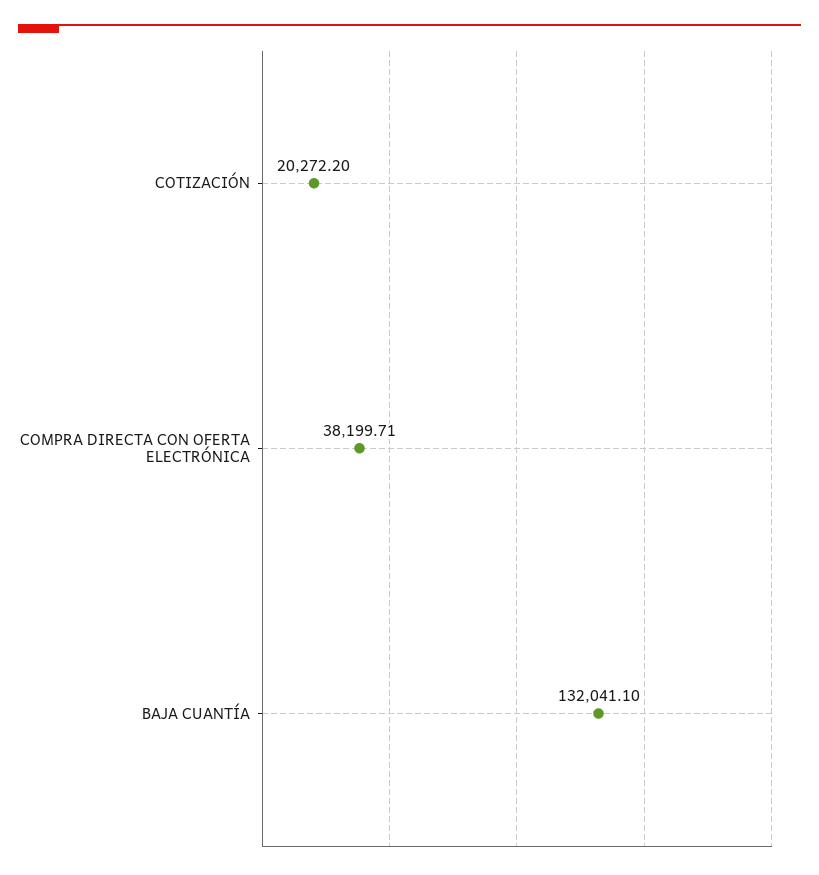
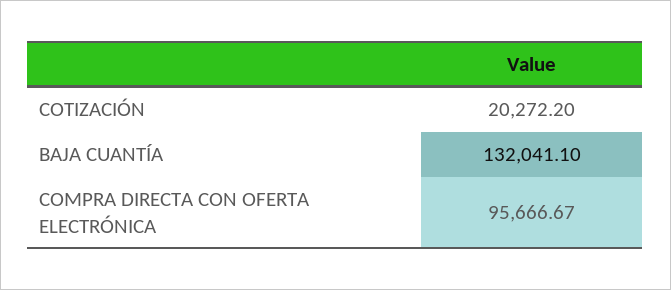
COMPRA DIRECTA CON OFERTA ELECTRÓNICA: 38199.71 -> 95666.67

